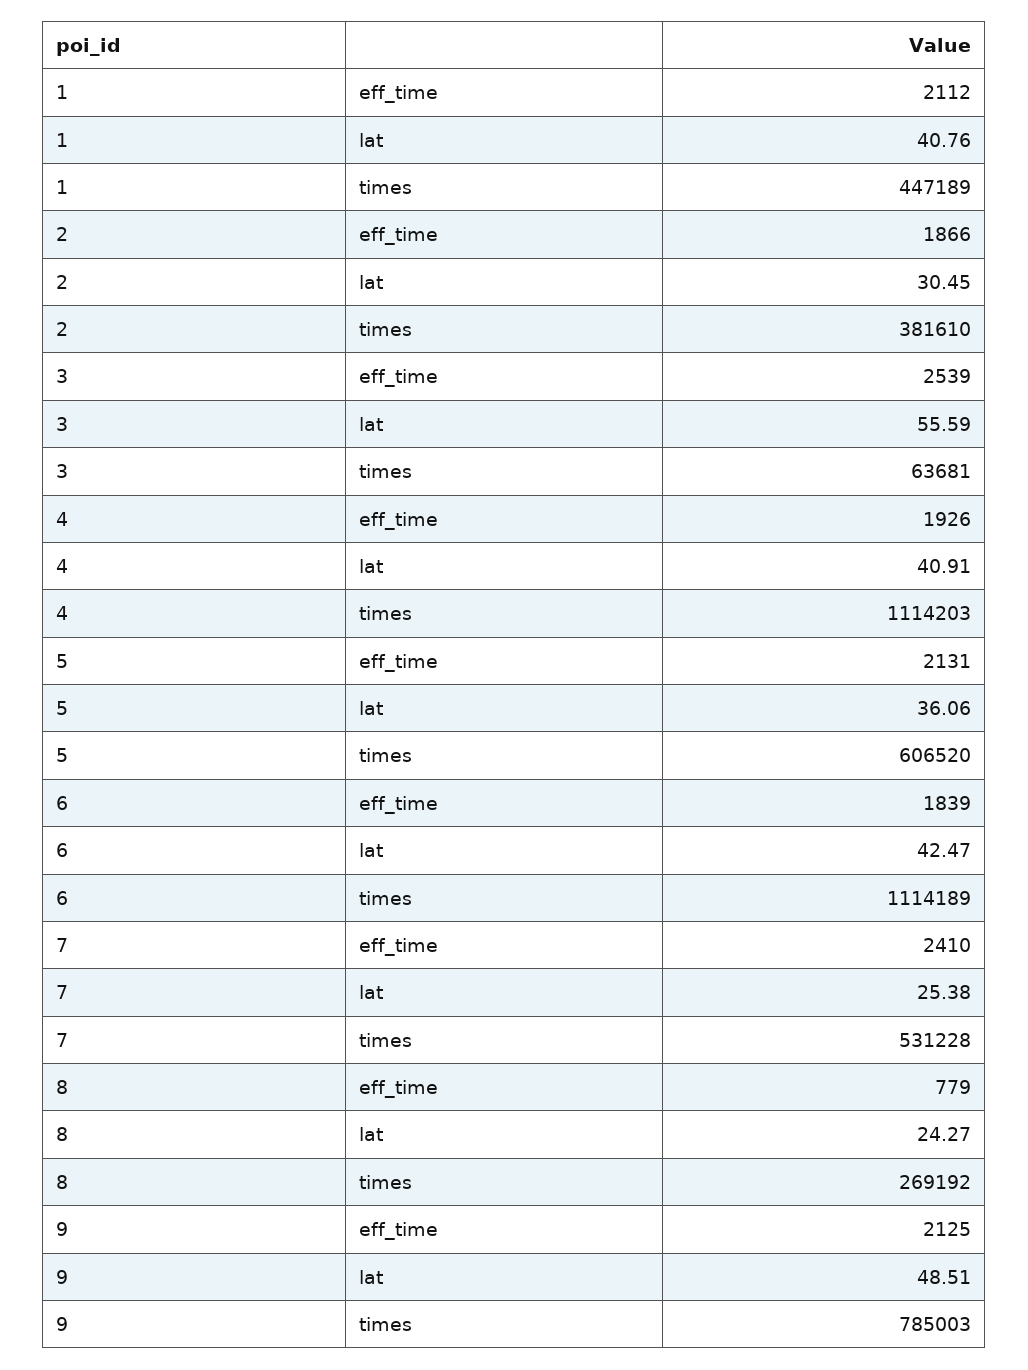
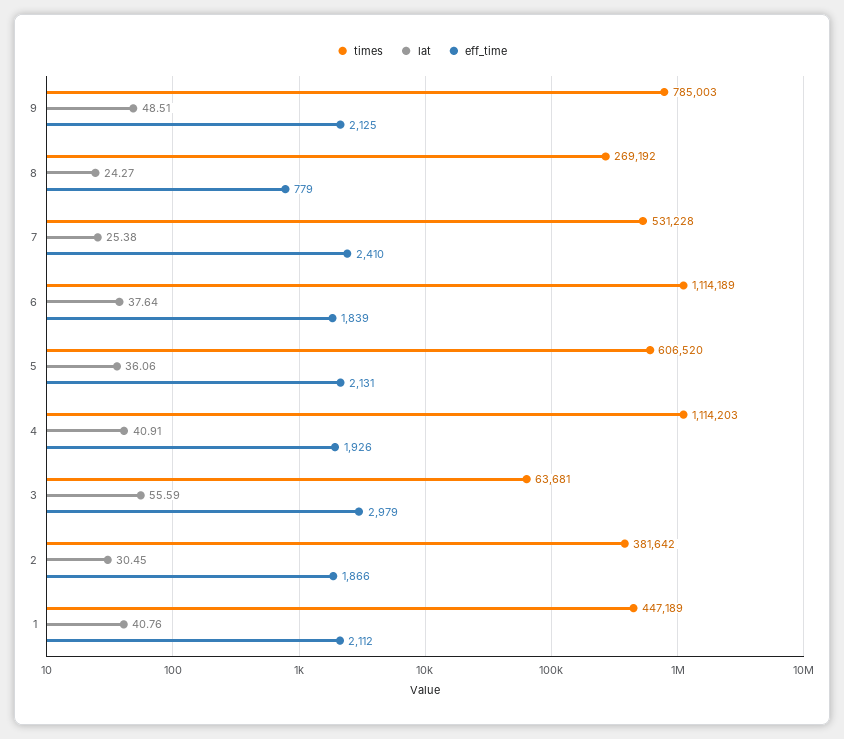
times, 2: 381610 -> 381642
eff_time, 3: 2539 -> 2979
lat, 6: 42.47 -> 37.64

